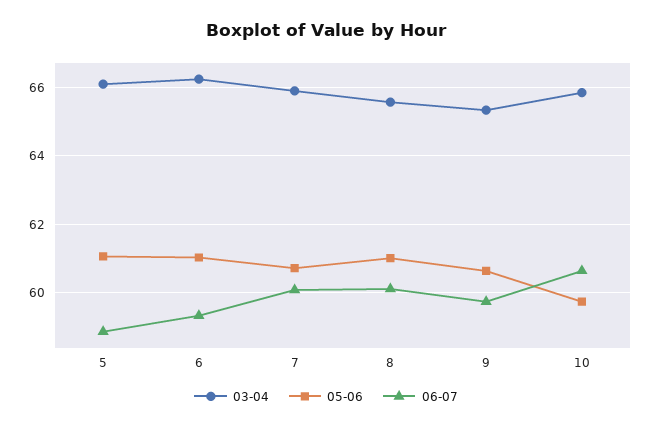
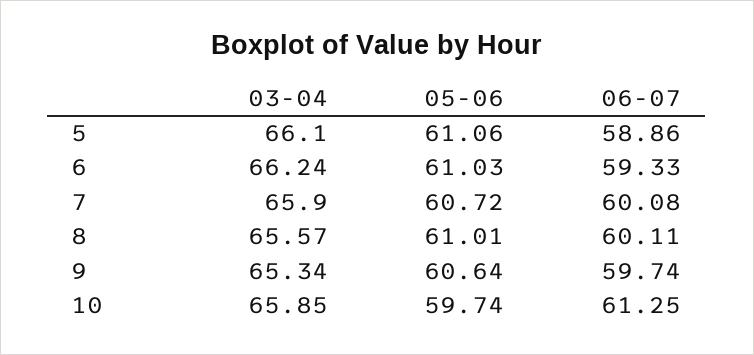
06-07, 10: 60.6 -> 61.25

